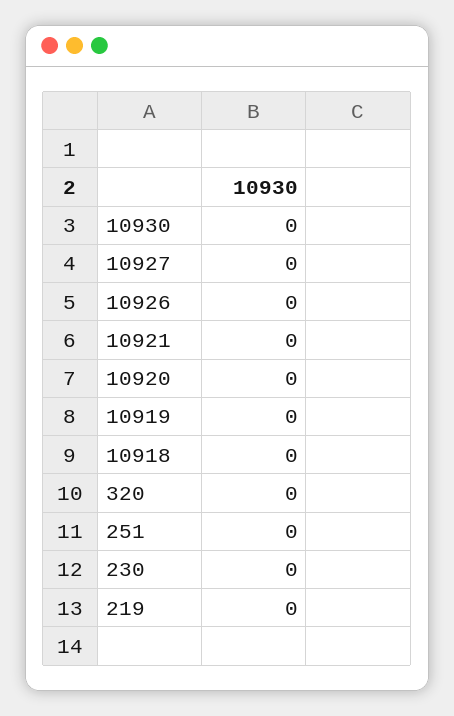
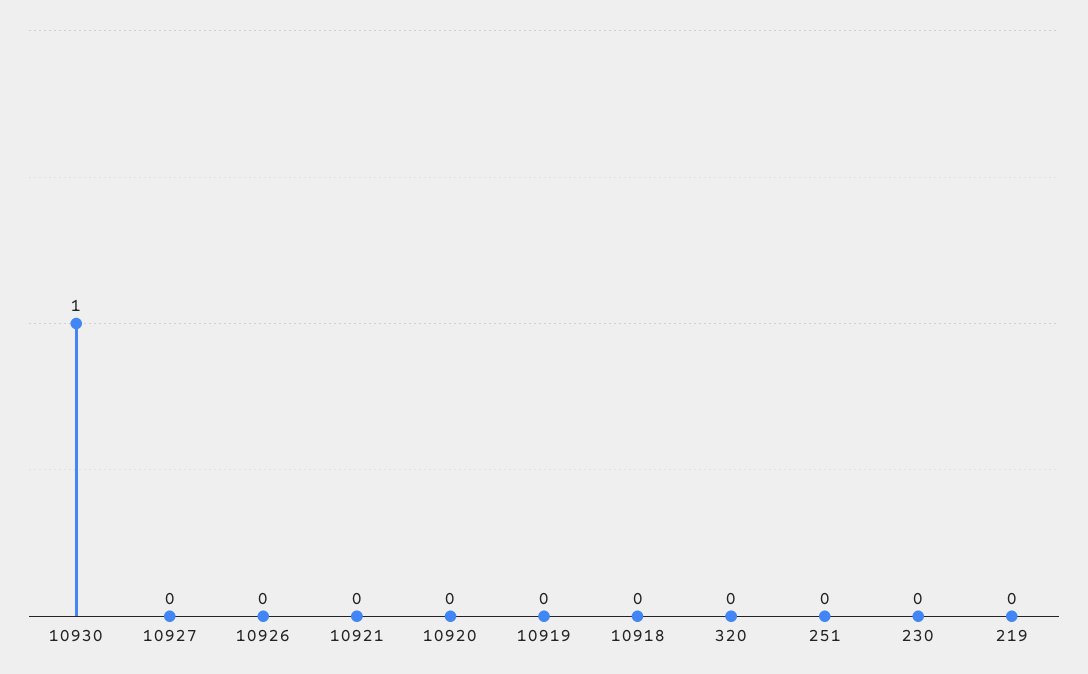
10930: 0 -> 1

